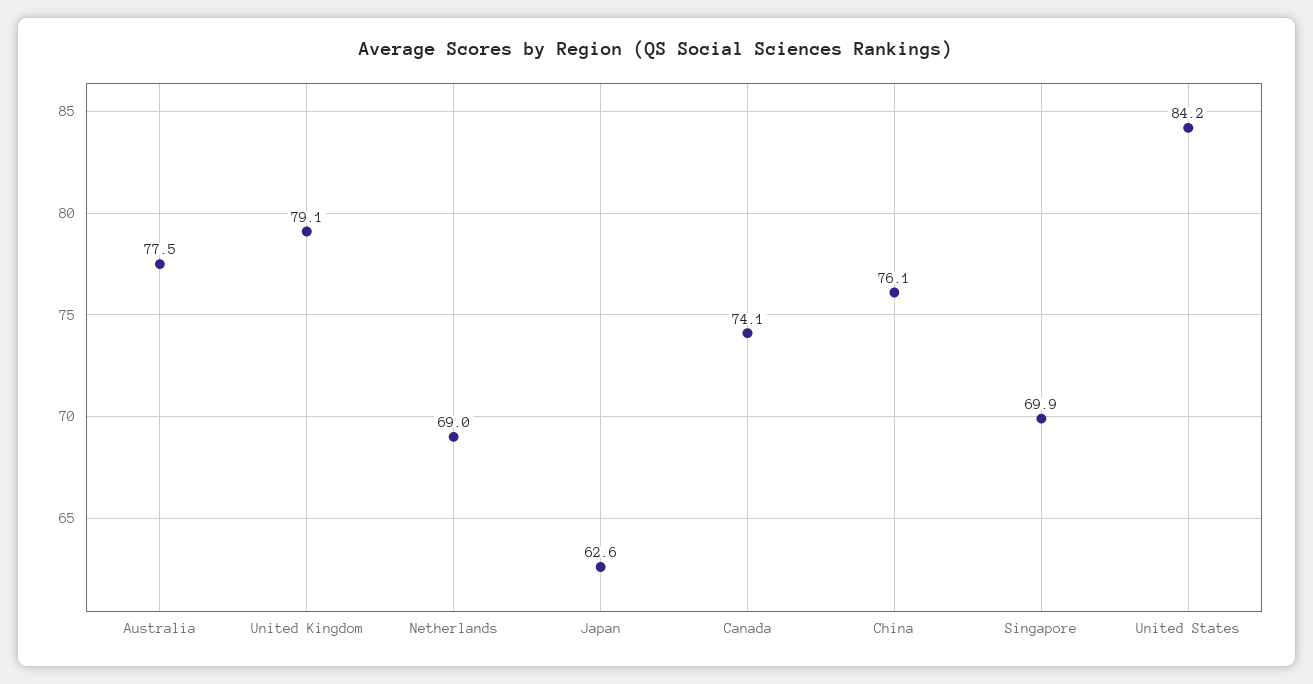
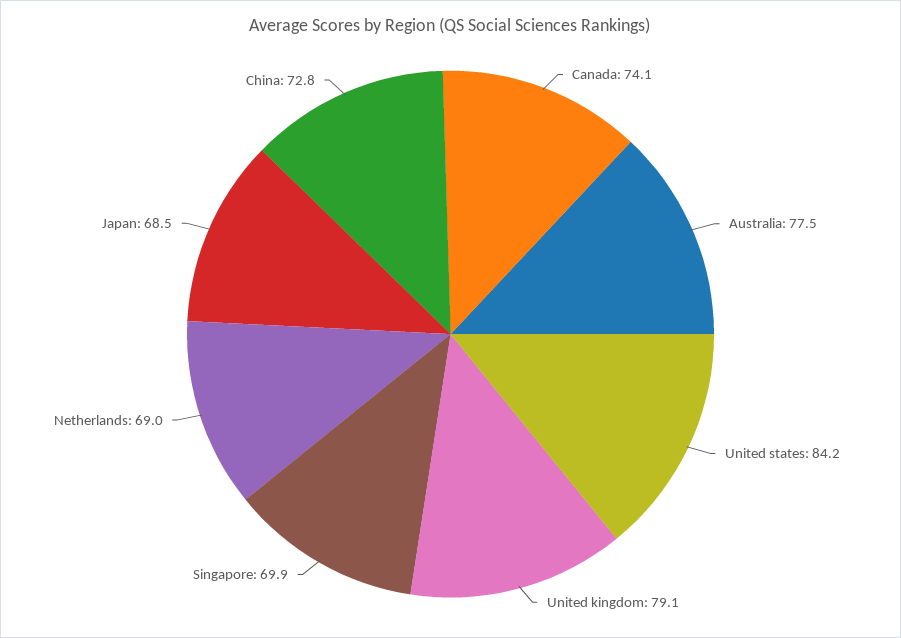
Japan: 62.6 -> 68.5
China: 76.1 -> 72.8

